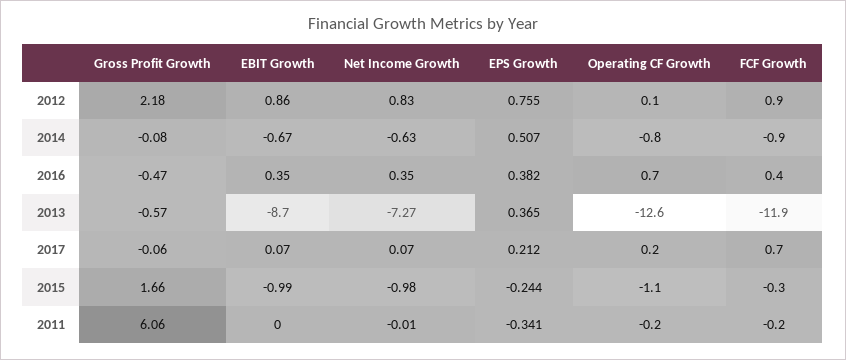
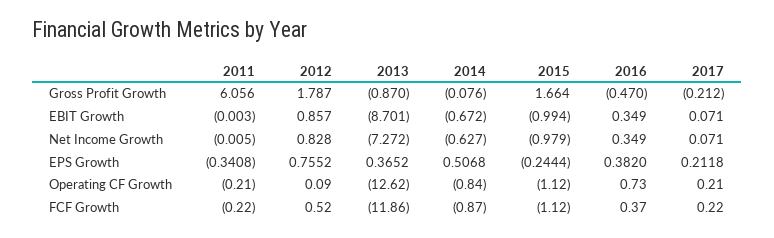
Gross Profit Growth, 2012: 2.18 -> 1.787
FCF Growth, 2012: 0.9 -> 0.52
Gross Profit Growth, 2013: -0.57 -> -0.87
Gross Profit Growth, 2017: -0.06 -> -0.212
FCF Growth, 2017: 0.7 -> 0.22
FCF Growth, 2015: -0.3 -> -1.12

